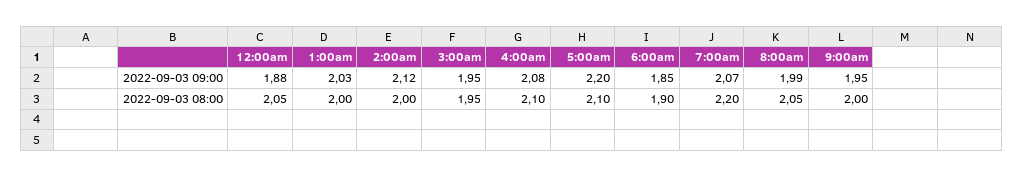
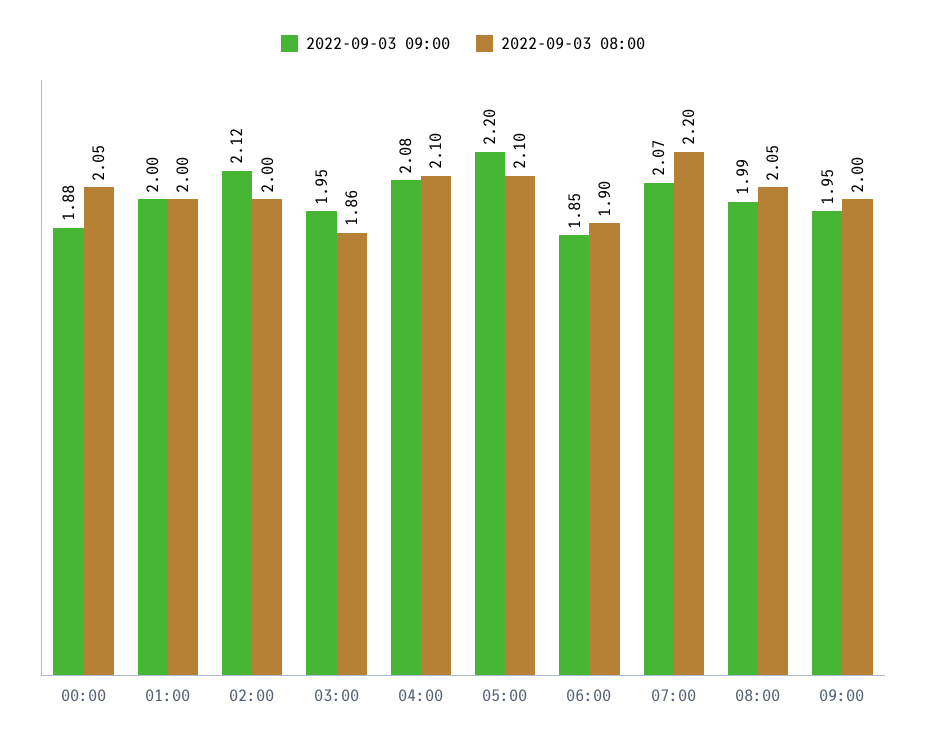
2022-09-03 09:00, 1:00am: 2.03 -> 2
2022-09-03 08:00, 3:00am: 1.95 -> 1.86

